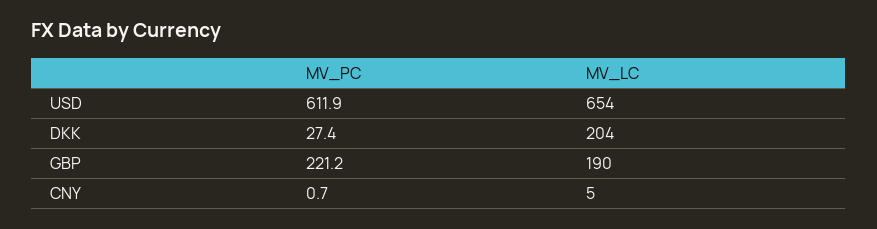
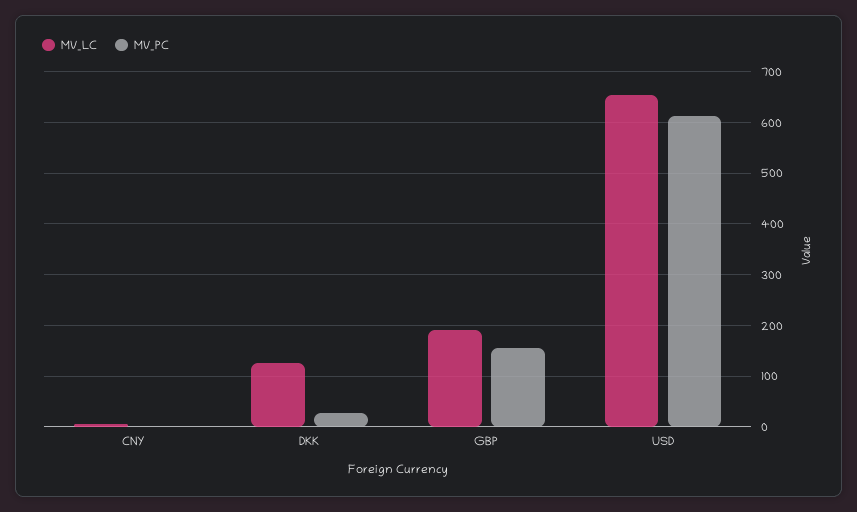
MV_LC, DKK: 204 -> 120
MV_PC, GBP: 221.2 -> 160

